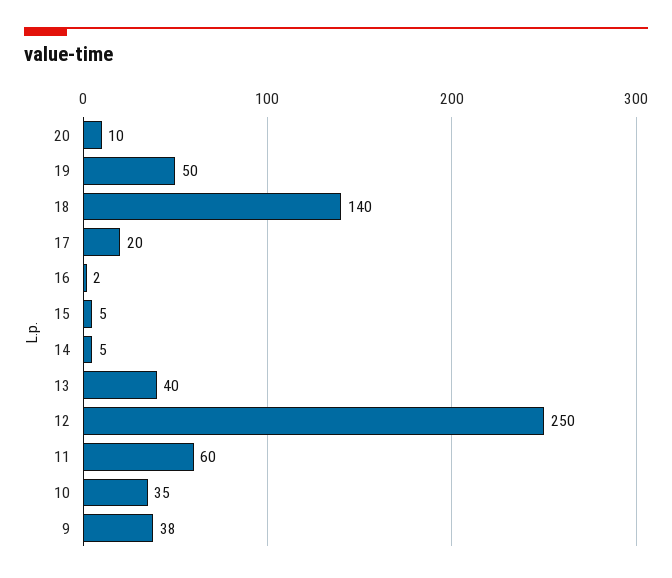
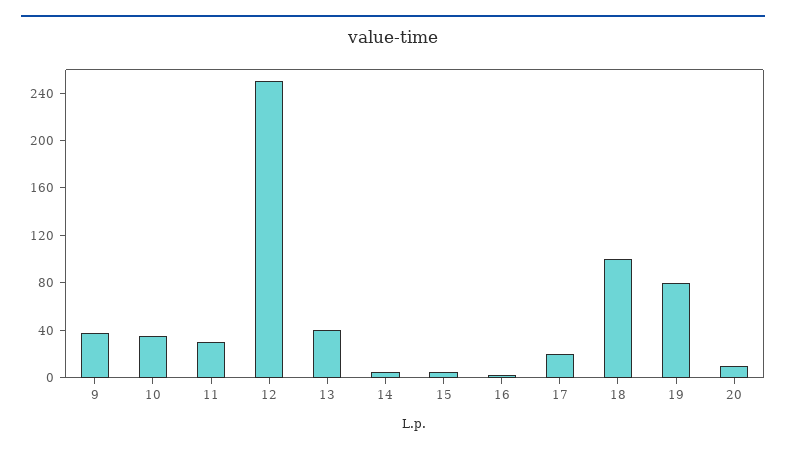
19: 50 -> 80
18: 140 -> 100
11: 60 -> 30

